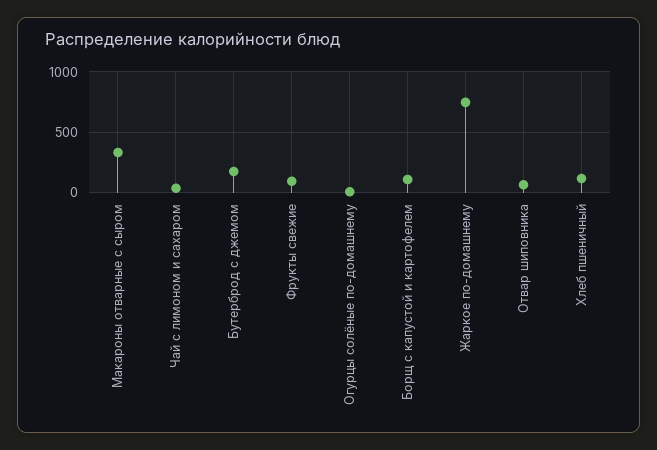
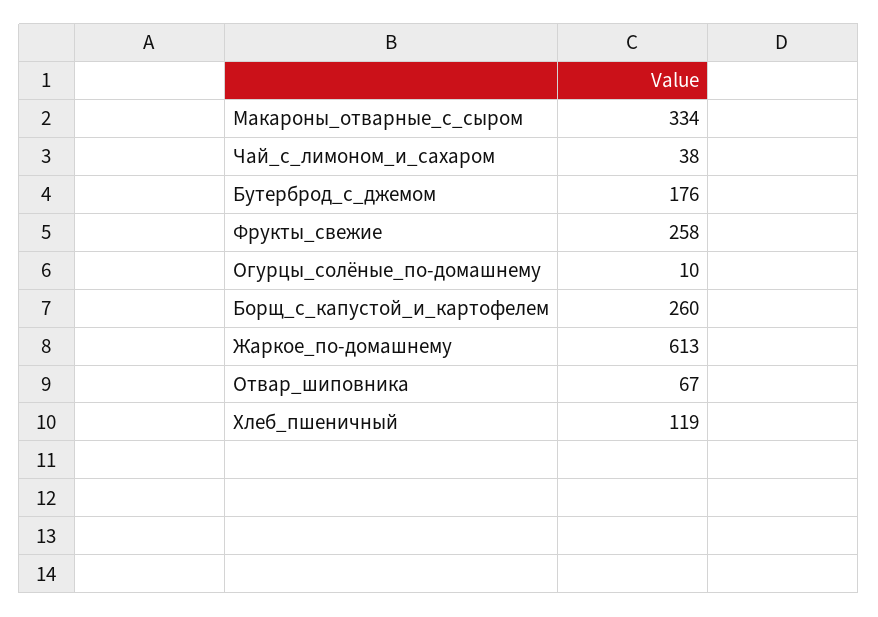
Фрукты свежие: 100 -> 258
Борщ с капустой и картофелем: 100 -> 260
Жаркое по-домашнему: 750 -> 613

